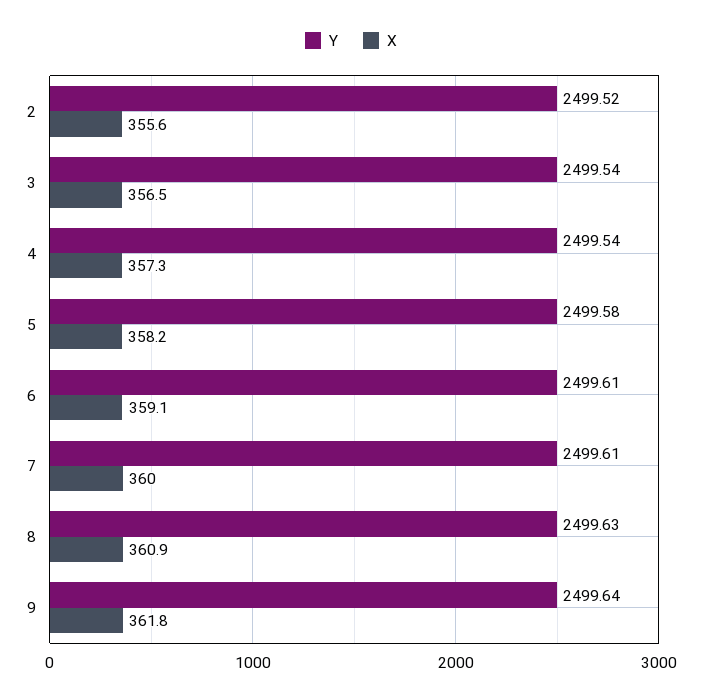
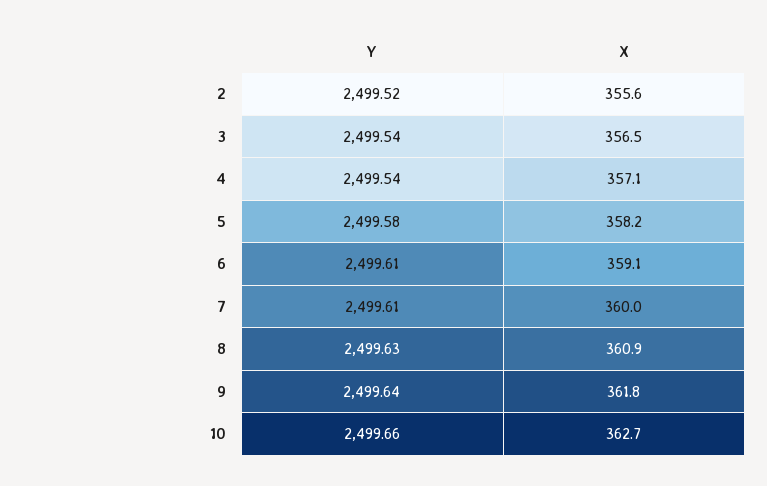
X, 4: 357.3 -> 357.1
Y, 10: none -> 2499.66
X, 10: none -> 362.7

